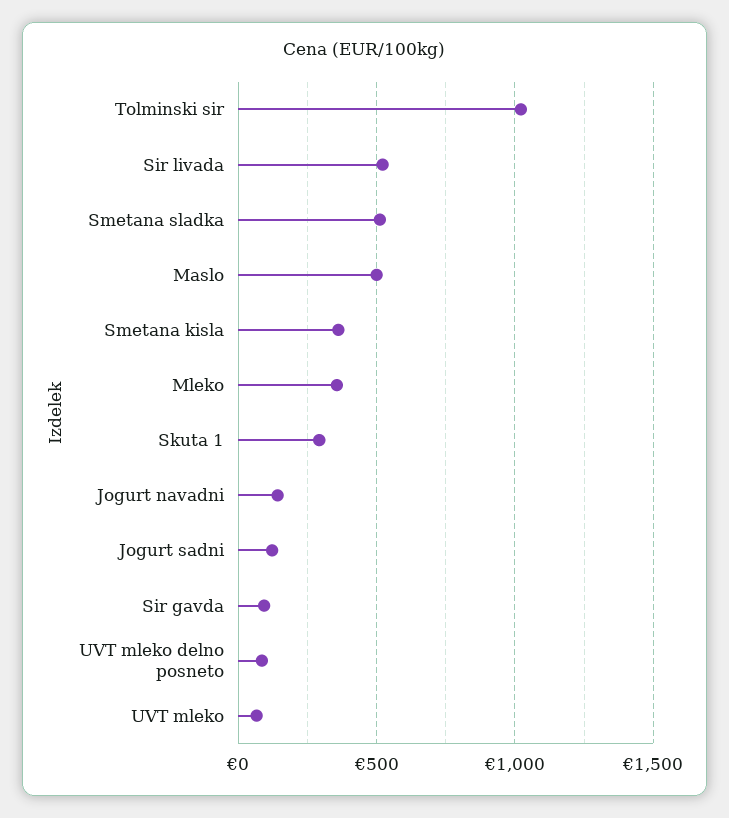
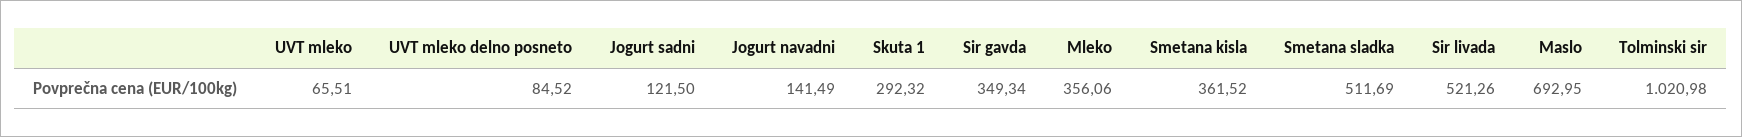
Maslo: 500 -> 692.95
Sir gavda: 100 -> 349.34

